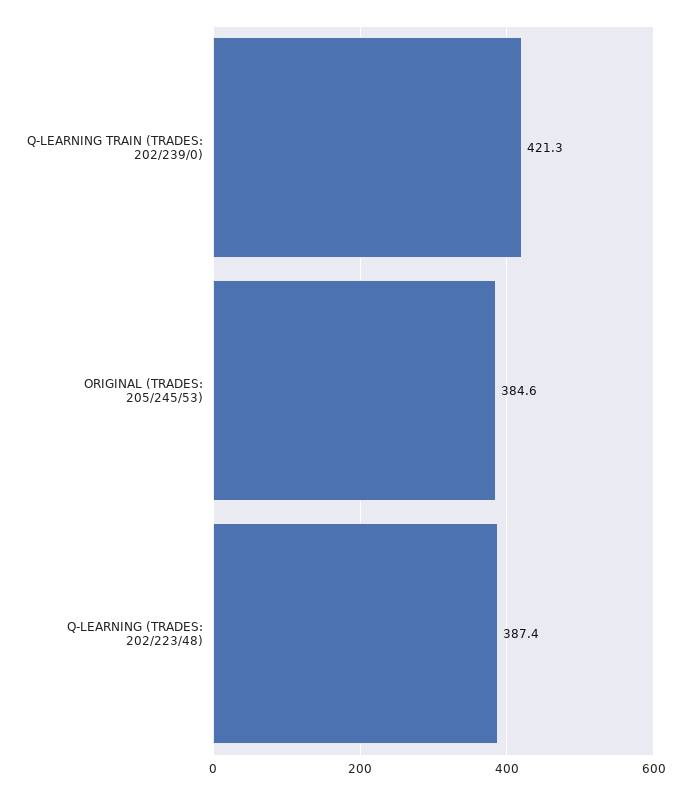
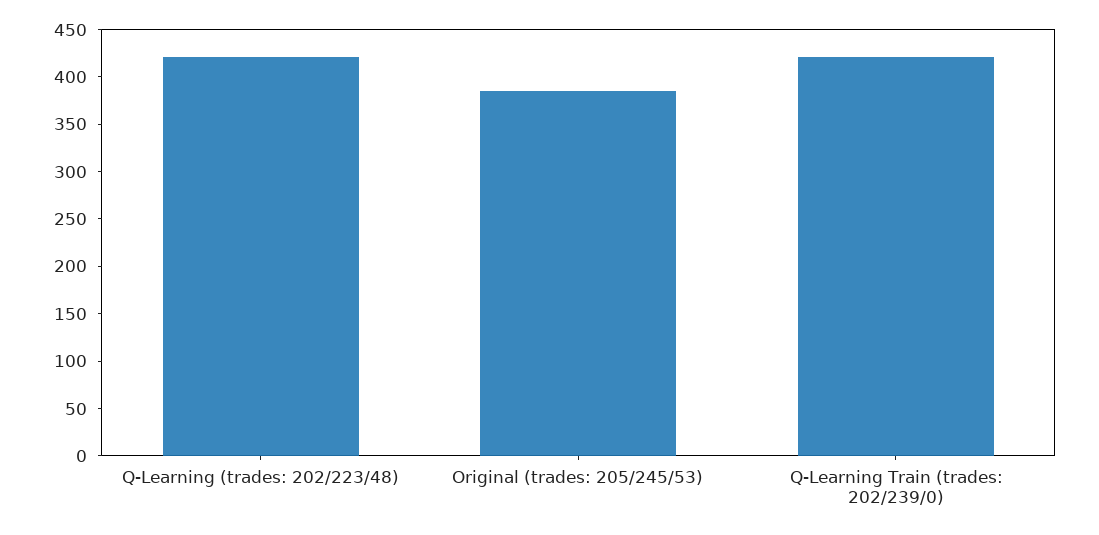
Q-LEARNING (TRADES: 202/223/48): 387.4 -> 420

